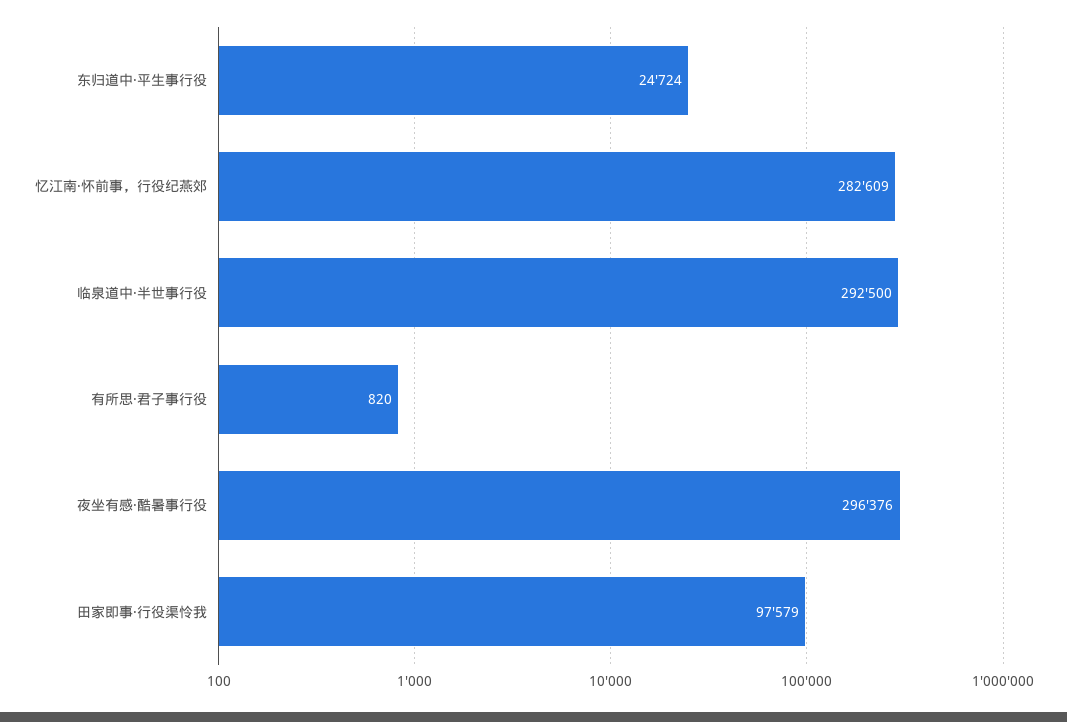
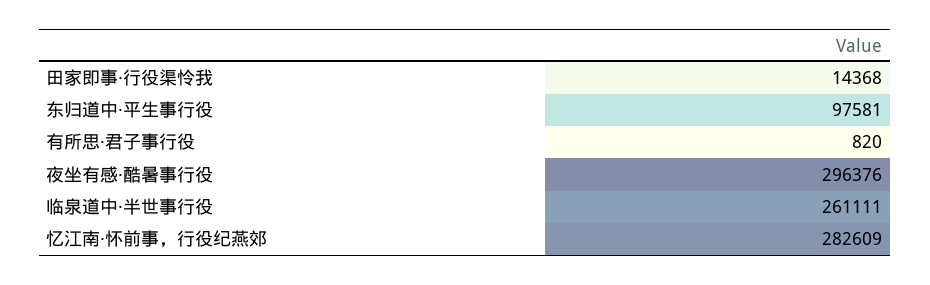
东归道中·平生事行役: 24724 -> 97581
临泉道中·半世事行役: 292500 -> 261111
田家即事·行役渠怜我: 97579 -> 14368

